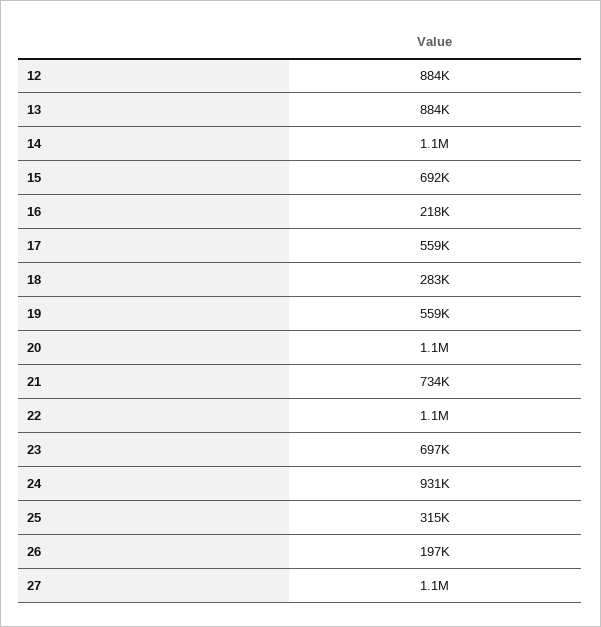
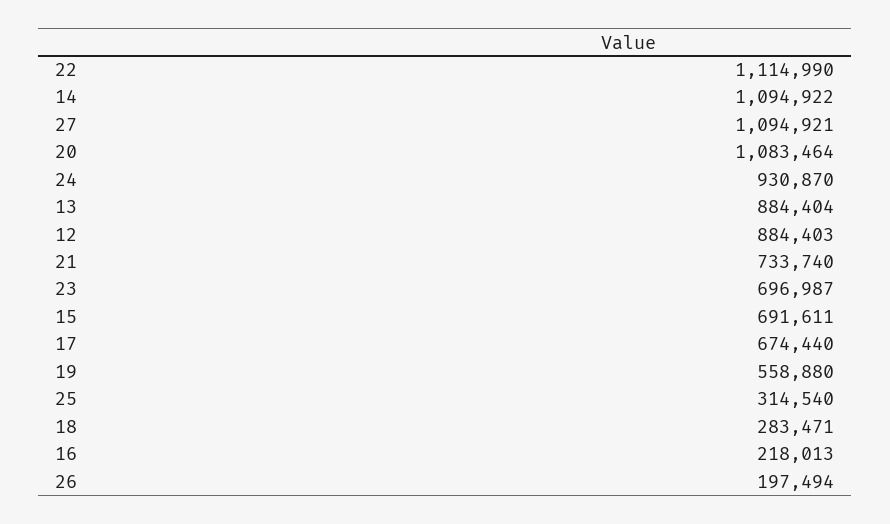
17: 559000 -> 674440

